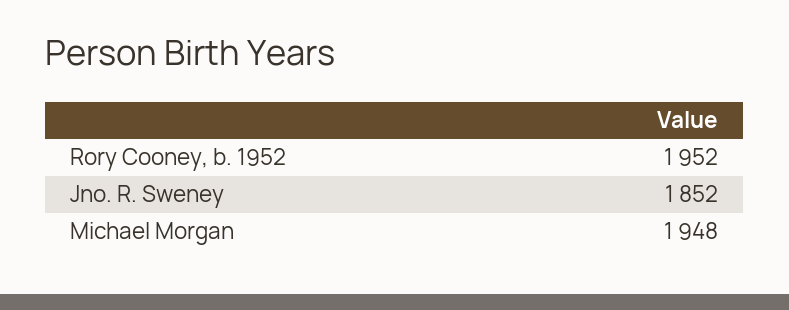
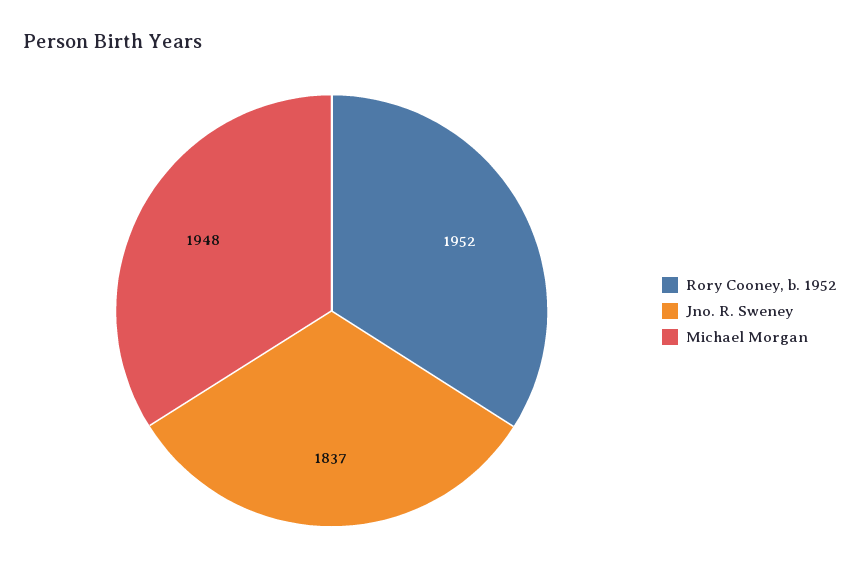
Jno. R. Sweney: 1852 -> 1837

